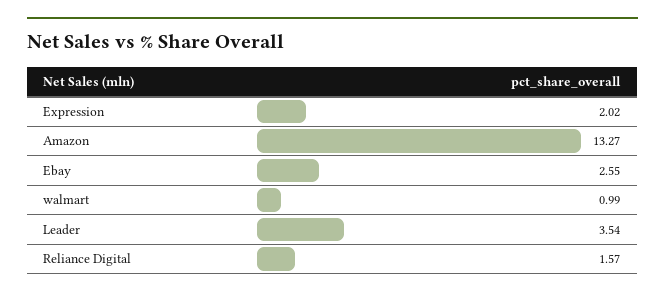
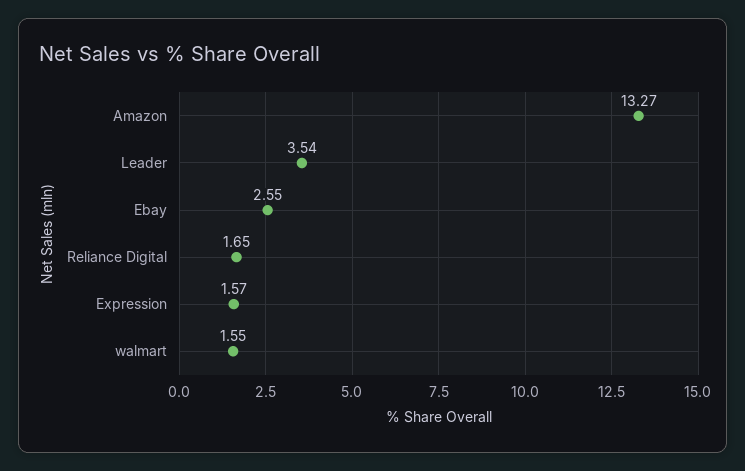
Expression: 2.02 -> 1.57
walmart: 0.99 -> 1.55
Reliance Digital: 1.57 -> 1.65

